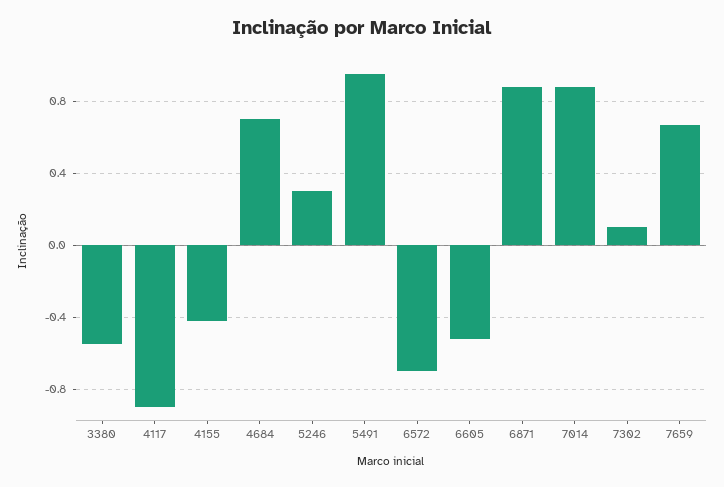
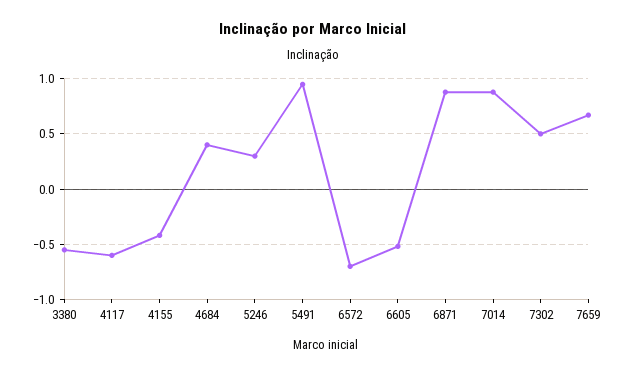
4117: -0.9 -> -0.6
4684: 0.7 -> 0.4
7302: 0.1 -> 0.5

